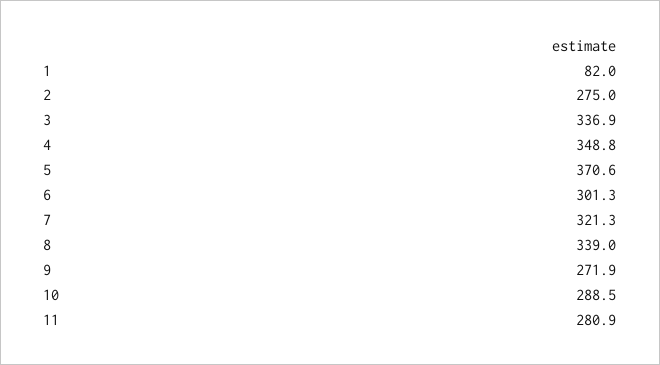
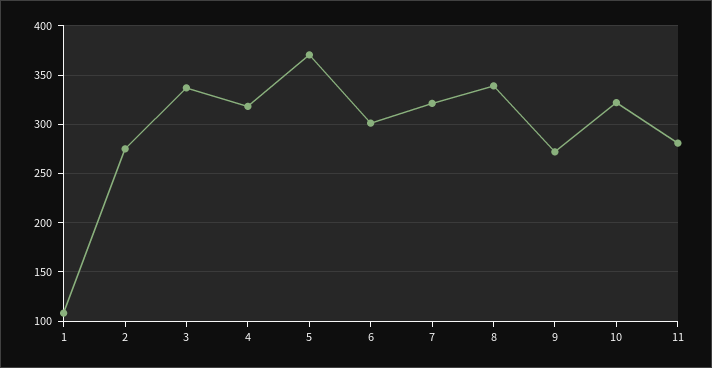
1: 82 -> 110
4: 348.8 -> 320
10: 288.5 -> 320

